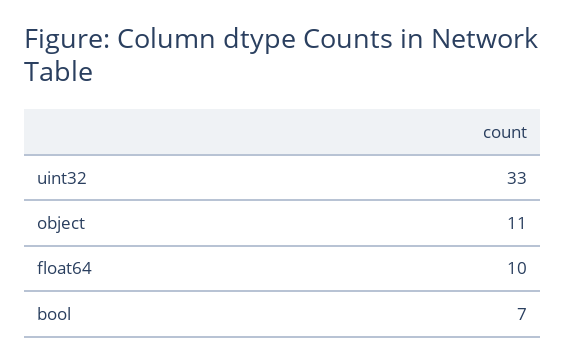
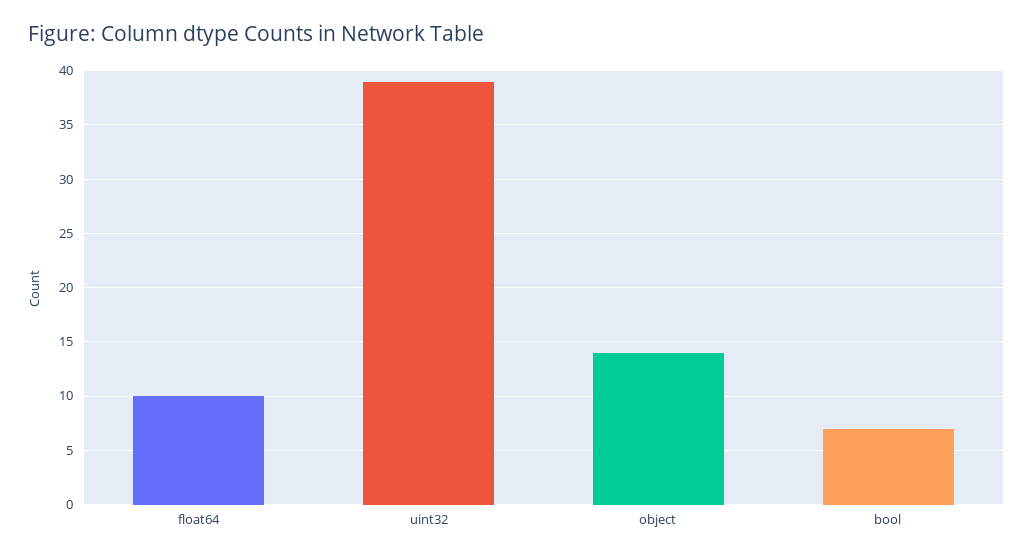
uint32: 33 -> 39
object: 11 -> 14

